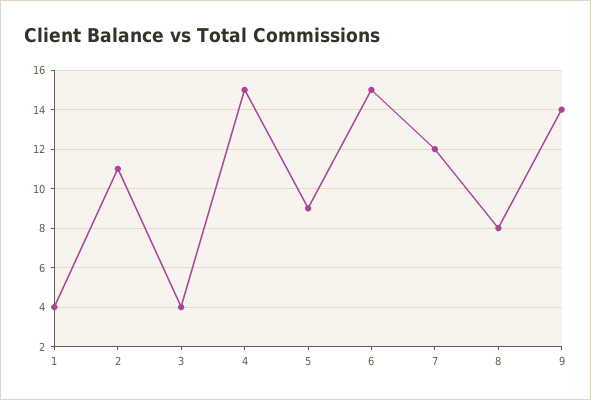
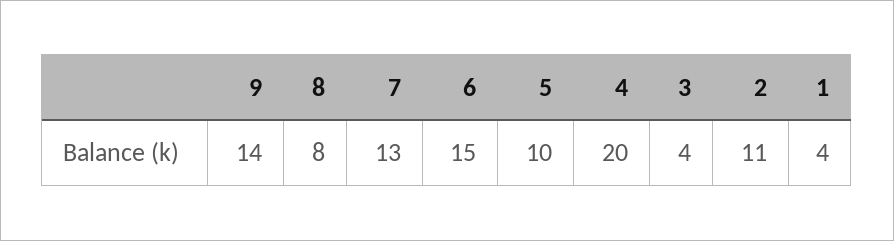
4: 15 -> 20
5: 9 -> 10
7: 12 -> 13

